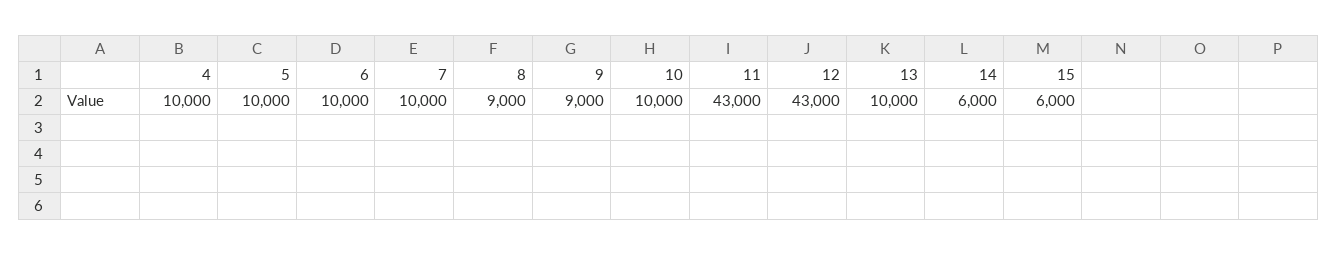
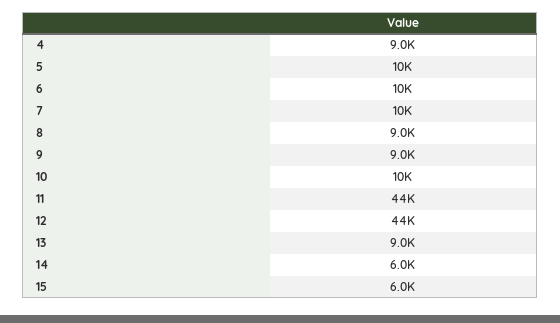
4: 10000 -> 9000
11: 43000 -> 44000
12: 43000 -> 44000
13: 10000 -> 9000

